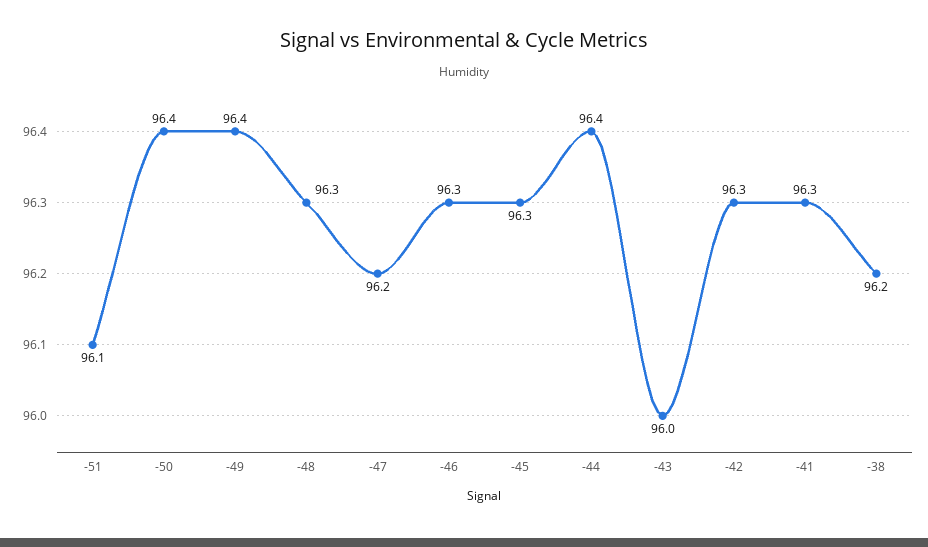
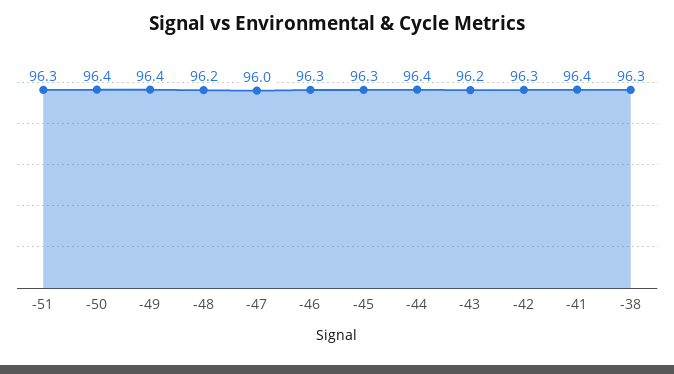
-51: 96.1 -> 96.3
-48: 96.3 -> 96.2
-47: 96.2 -> 96
-43: 96 -> 96.2
-41: 96.3 -> 96.4
-38: 96.2 -> 96.3

